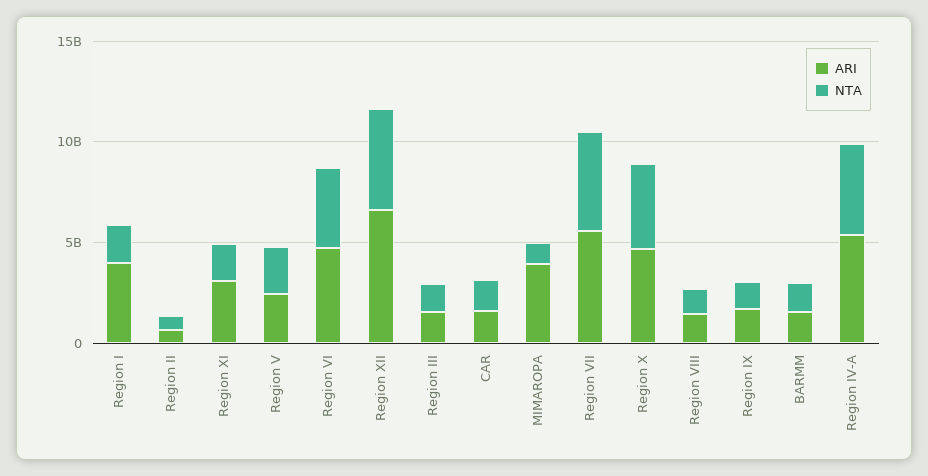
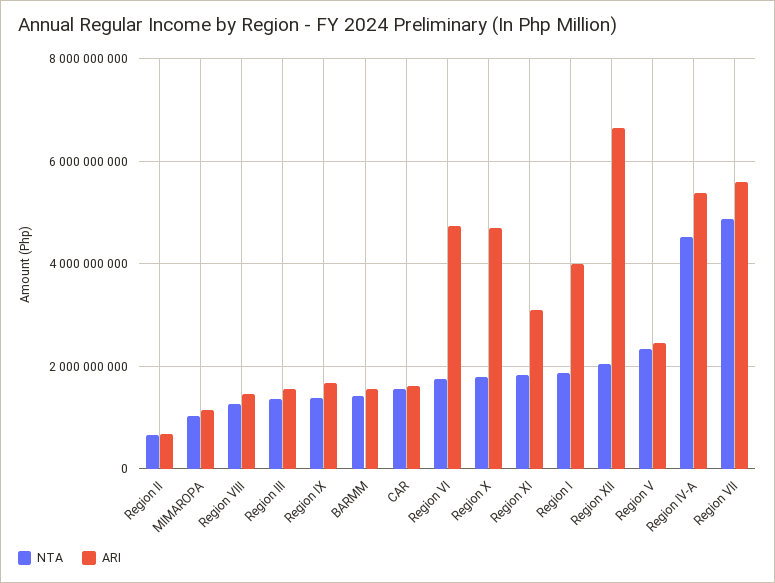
NTA, Region VI: 4000000000 -> 1800000000
NTA, Region XII: 5000000000 -> 2000000000
ARI, MIMAROPA: 4000000000 -> 1200000000
NTA, Region X: 4000000000 -> 1800000000

